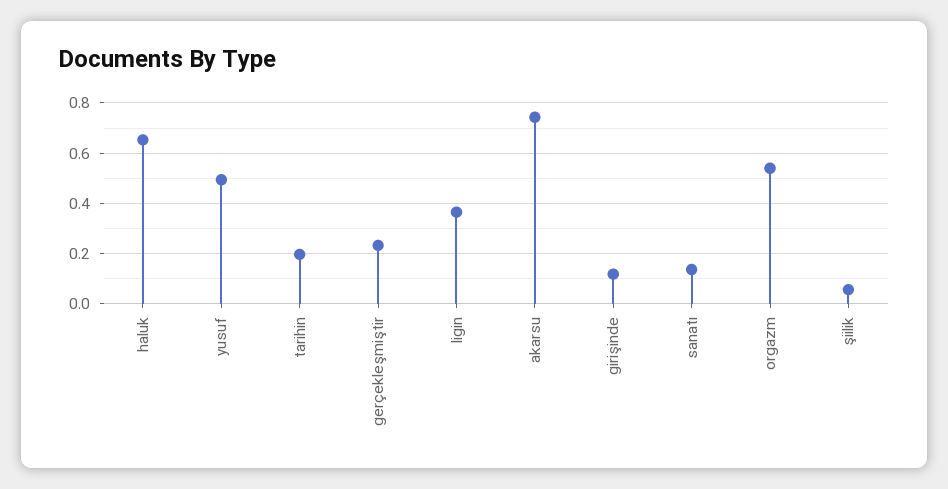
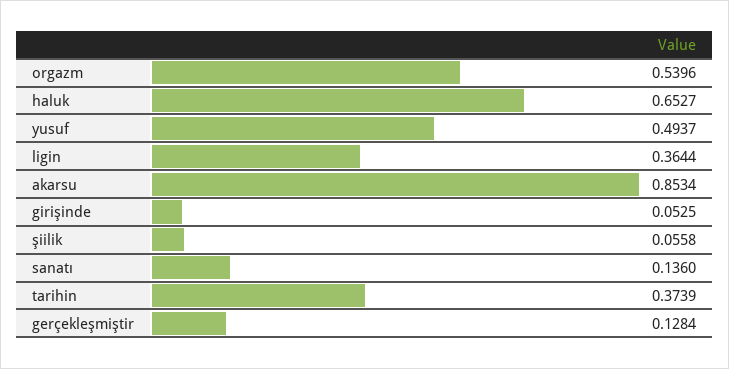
tarihin: 0.2 -> 0.3739
gerçekleşmiştir: 0.225 -> 0.1284
akarsu: 0.75 -> 0.8534
girişinde: 0.125 -> 0.0525

